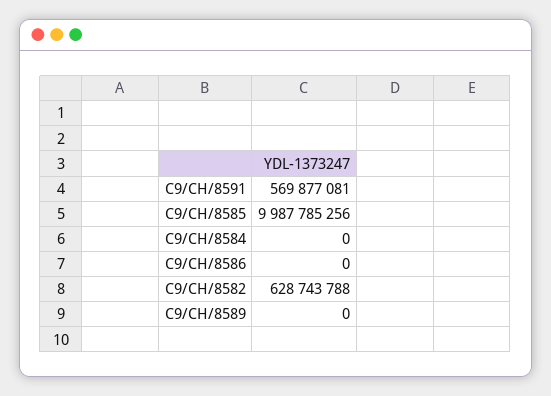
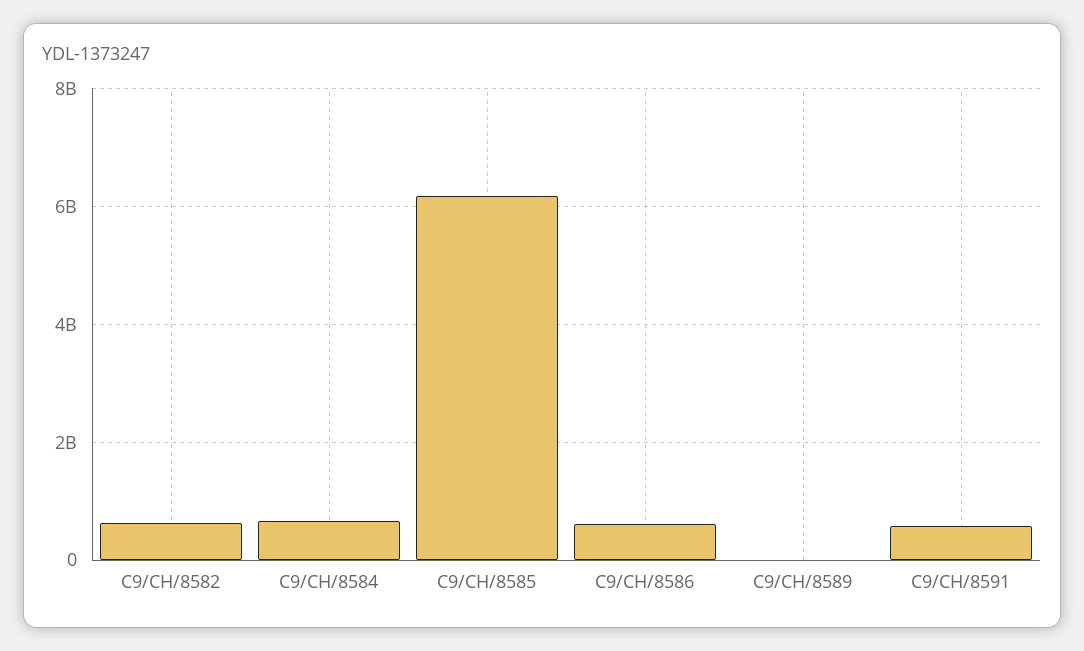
C9/CH/8585: 9987785256 -> 6200000000
C9/CH/8584: 0 -> 600000000
C9/CH/8586: 0 -> 600000000

